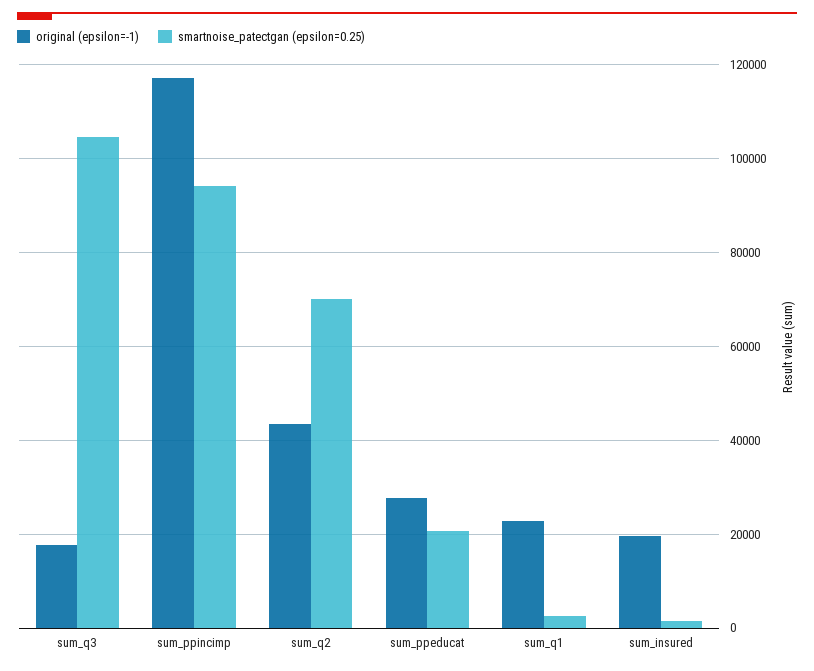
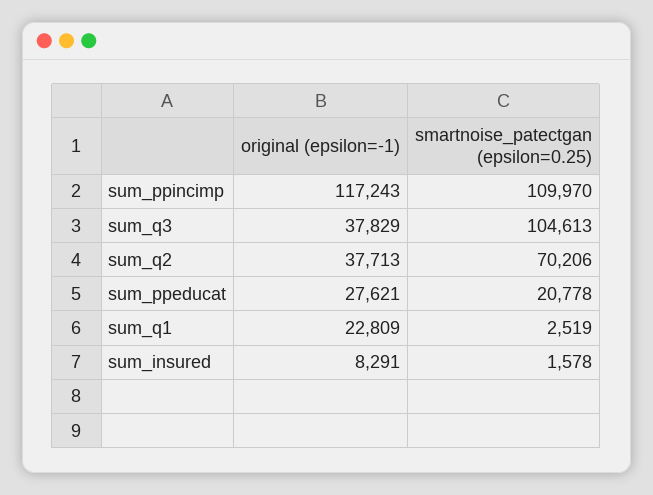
original (epsilon=-1), sum_q3: 18000 -> 37829
smartnoise_patectgan (epsilon=0.25), sum_ppincimp: 94000 -> 109970
original (epsilon=-1), sum_q2: 44000 -> 37713
original (epsilon=-1), sum_insured: 20000 -> 8291

